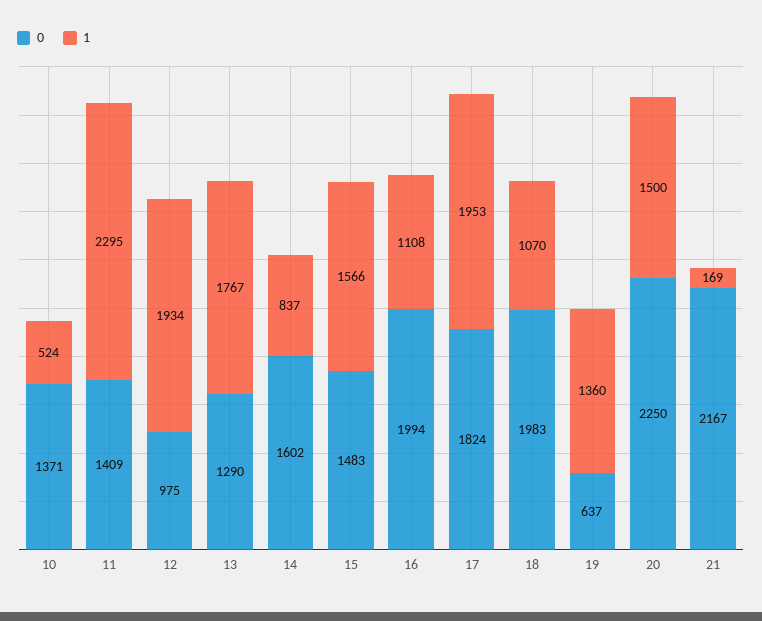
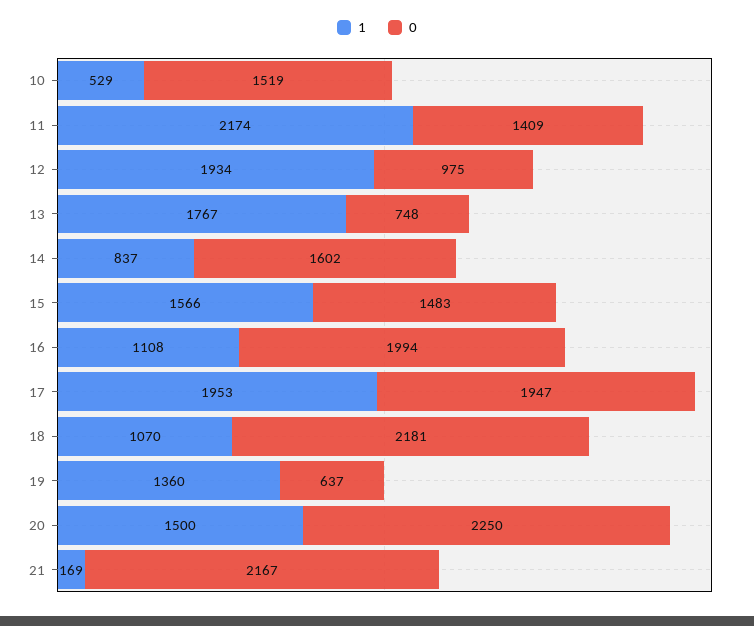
0, 10: 1371 -> 1519
1, 10: 524 -> 529
1, 11: 2295 -> 2174
0, 13: 1290 -> 748
0, 17: 1824 -> 1947
0, 18: 1983 -> 2181

